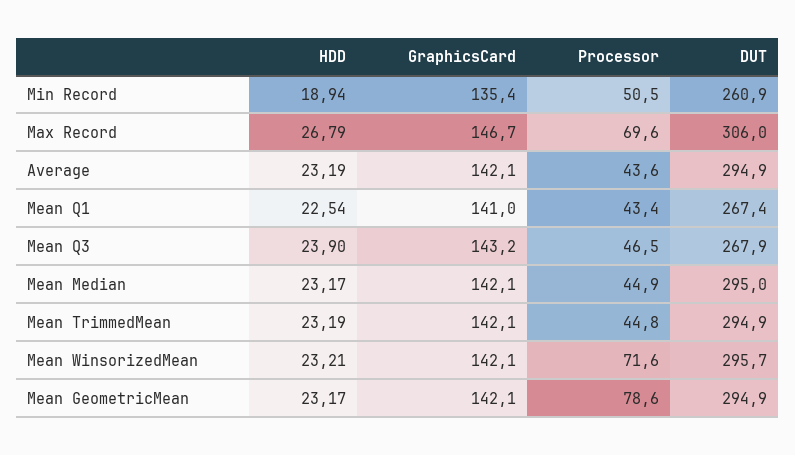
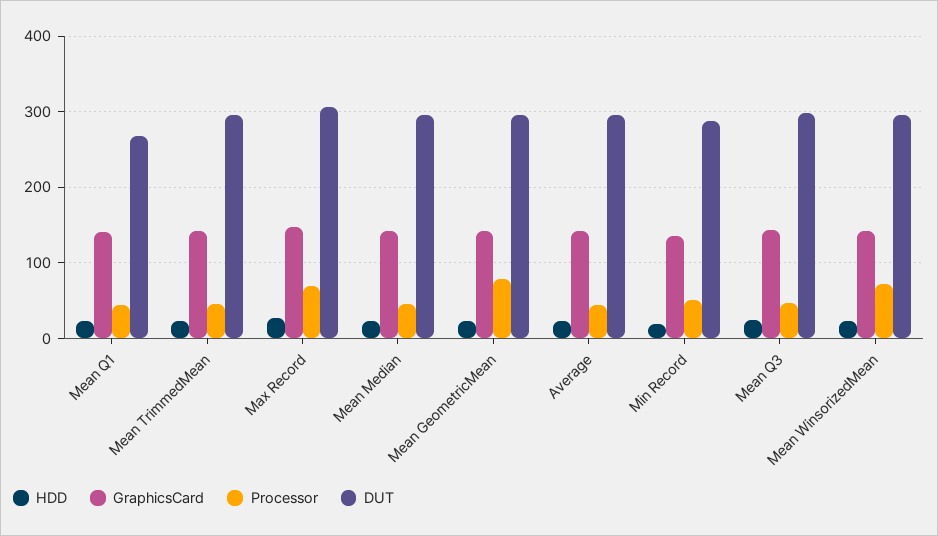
DUT, Min Record: 260.9 -> 290
DUT, Mean Q3: 267.9 -> 300

